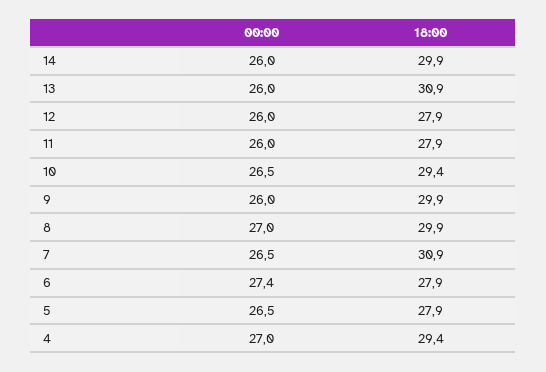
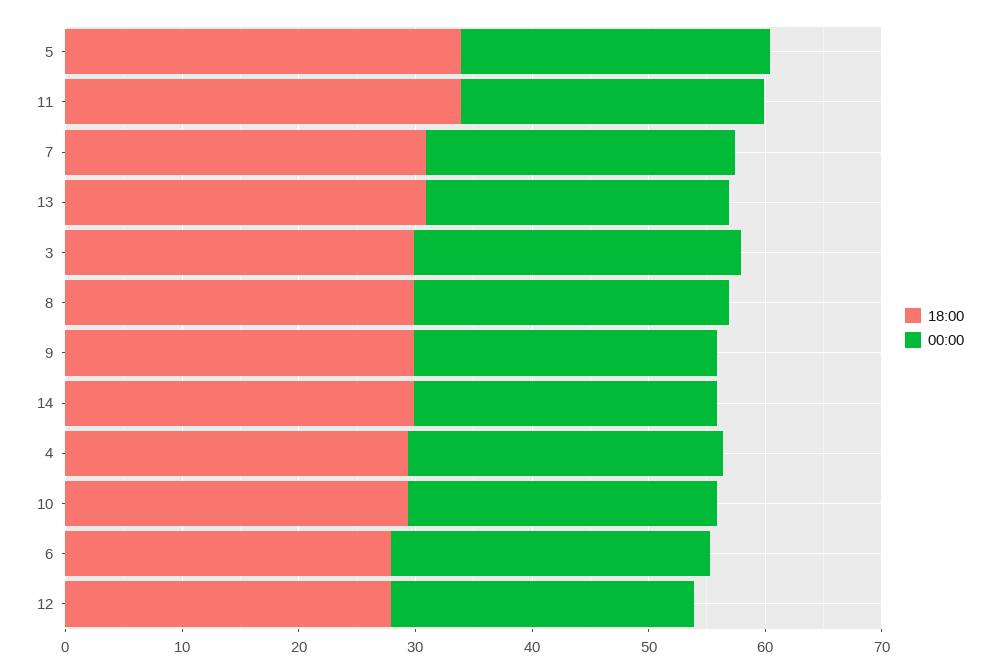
18:00, 11: 27.9 -> 34
18:00, 5: 27.9 -> 34
18:00, 3: none -> 30
00:00, 3: none -> 28

